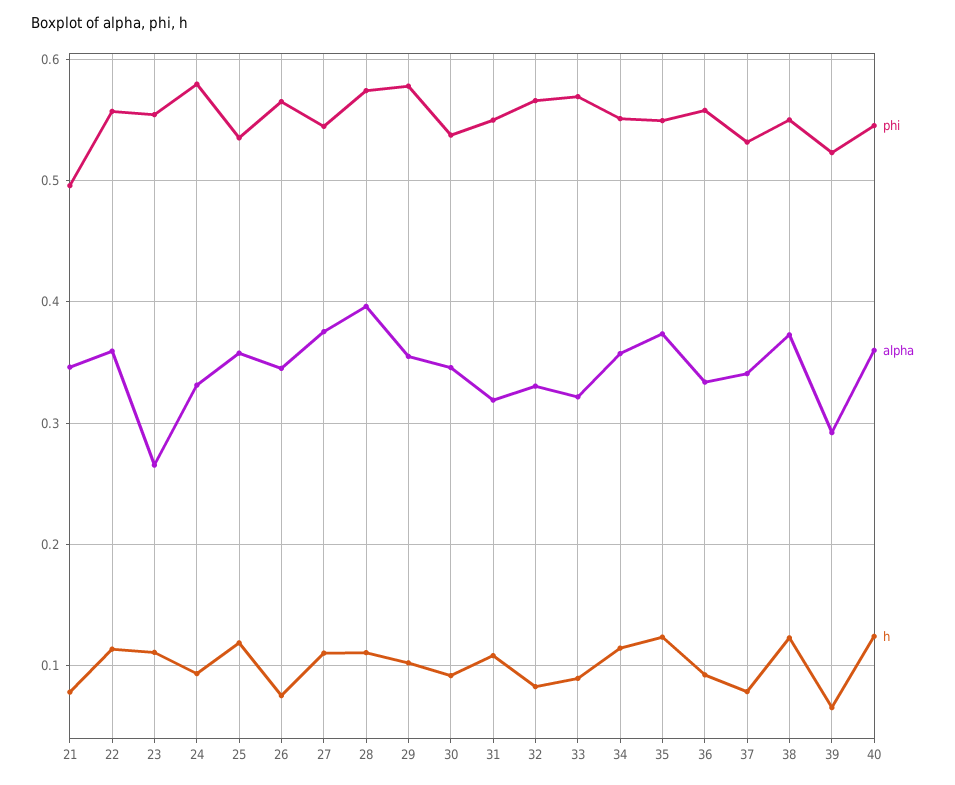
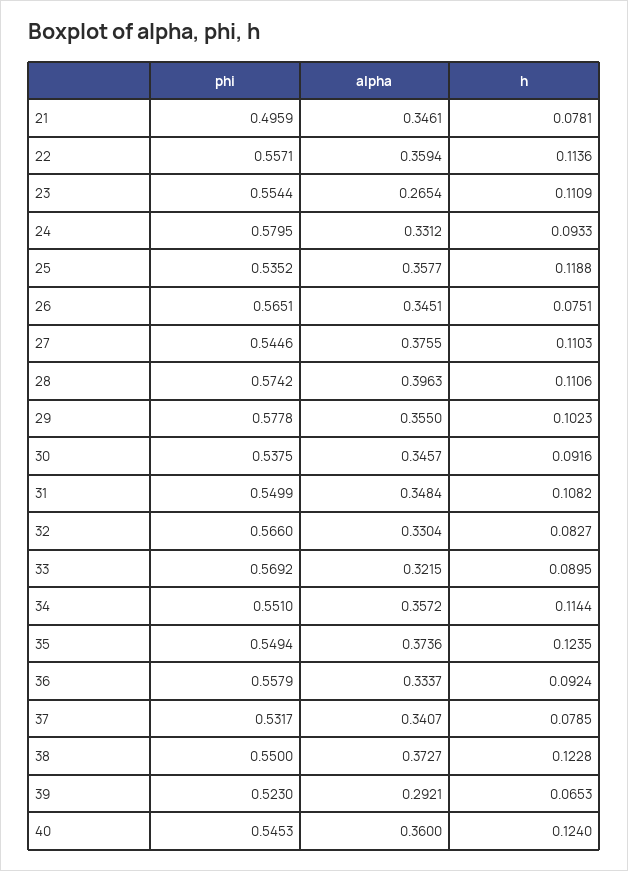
alpha, 31: 0.32 -> 0.3484

